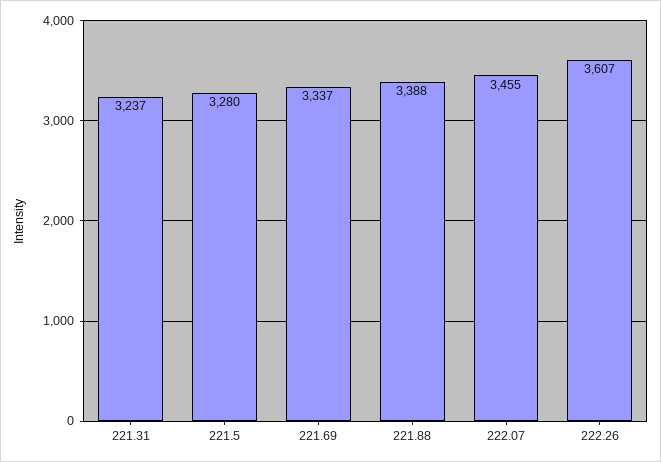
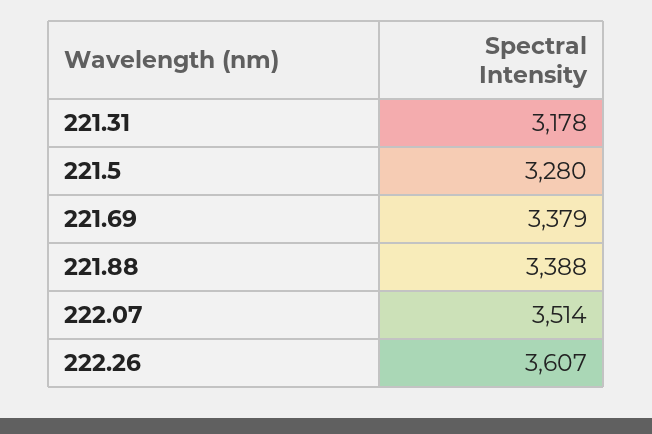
221.31: 3237 -> 3178
221.69: 3337 -> 3379
222.07: 3455 -> 3514

